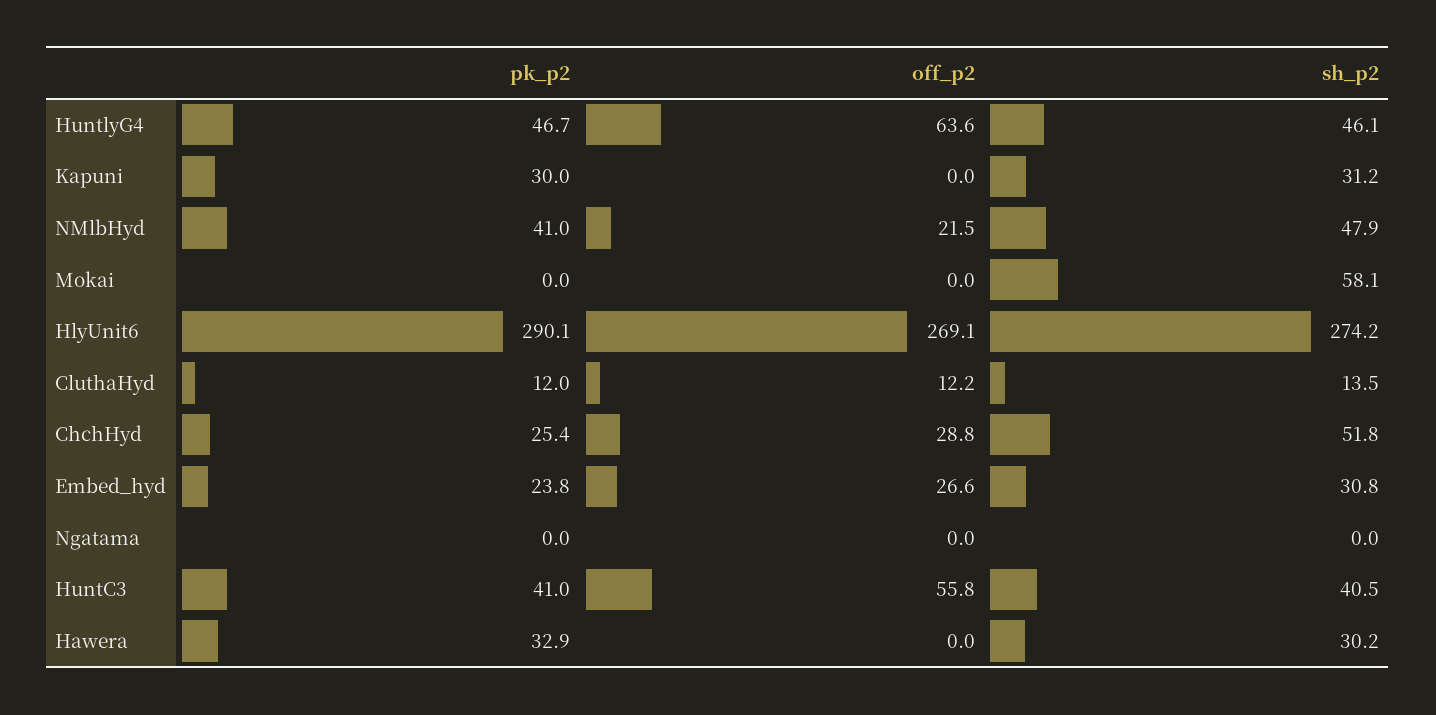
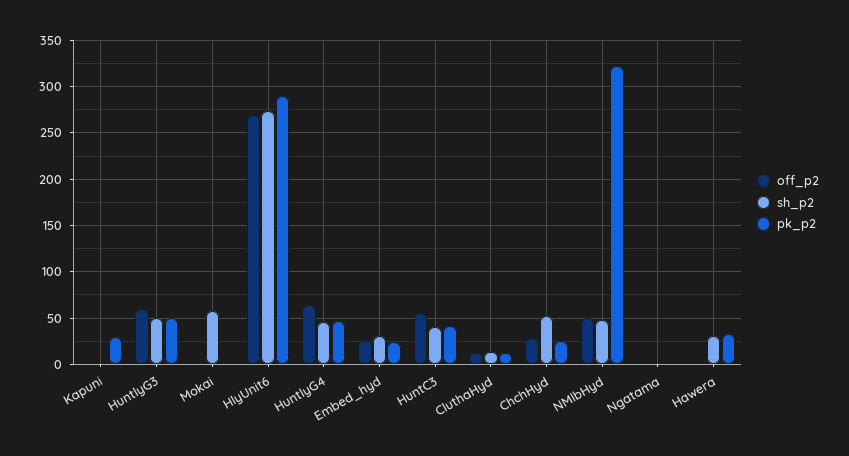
sh_p2, Kapuni: 31.2 -> 0
pk_p2, NMlbHyd: 41 -> 320
off_p2, NMlbHyd: 21.5 -> 50
off_p2, HuntlyG3: none -> 60
sh_p2, HuntlyG3: none -> 50
pk_p2, HuntlyG3: none -> 50

